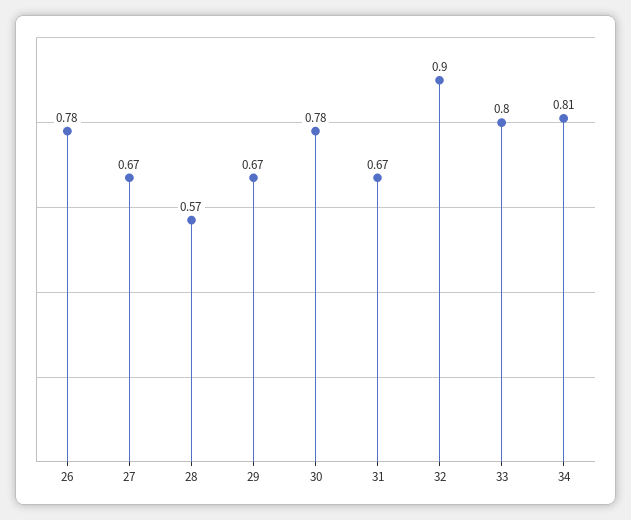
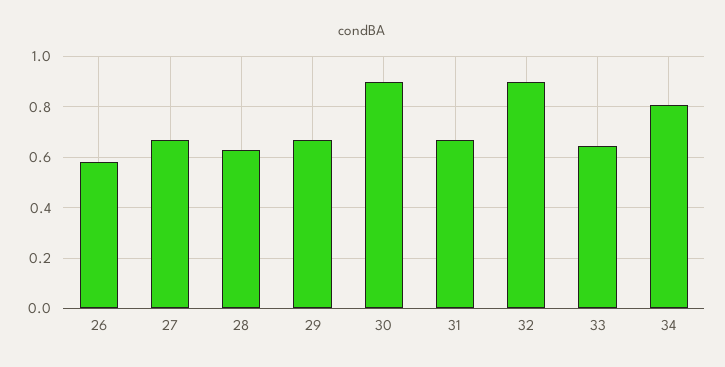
26: 0.78 -> 0.575
28: 0.57 -> 0.625
30: 0.78 -> 0.9
33: 0.8 -> 0.65

